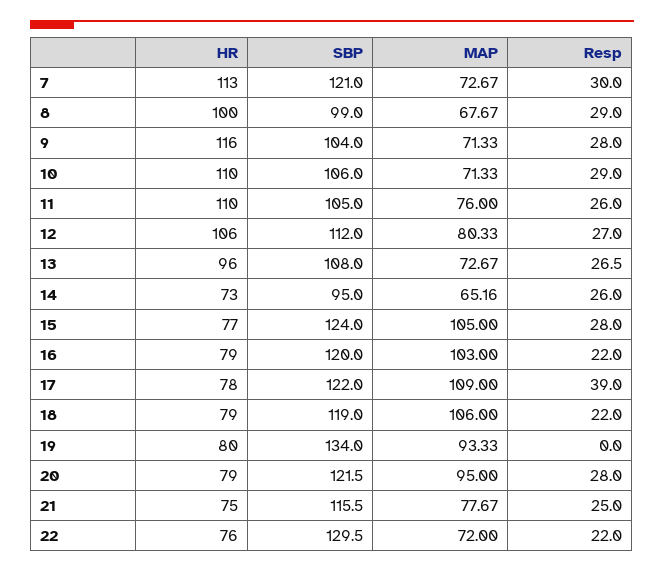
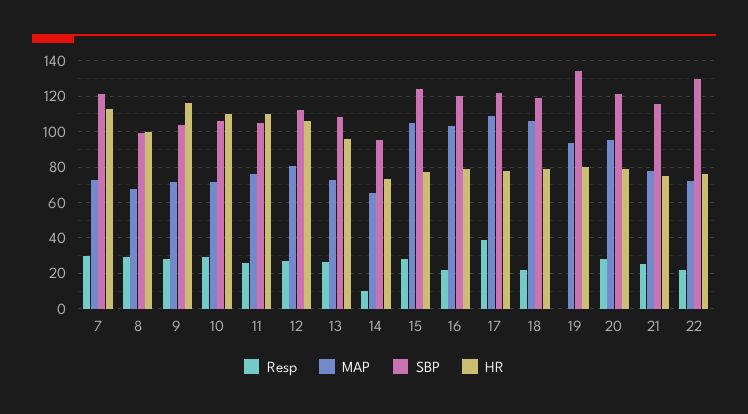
Resp, 14: 26 -> 10

